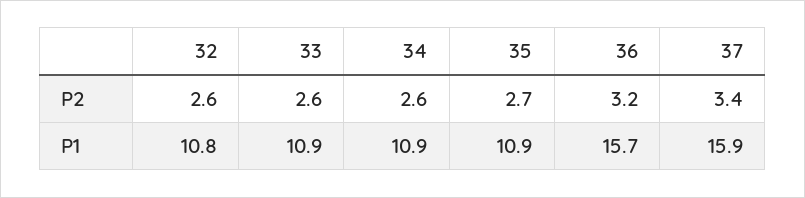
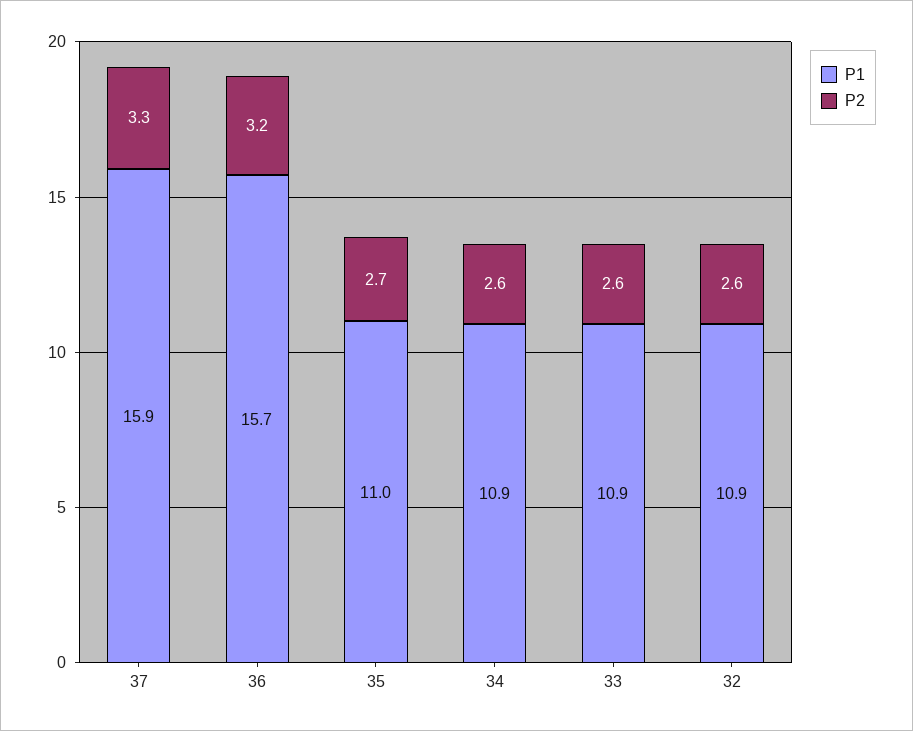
P2, 37: 3.4 -> 3.3
P1, 32: 10.8 -> 10.9
P1, 35: 10.9 -> 11

